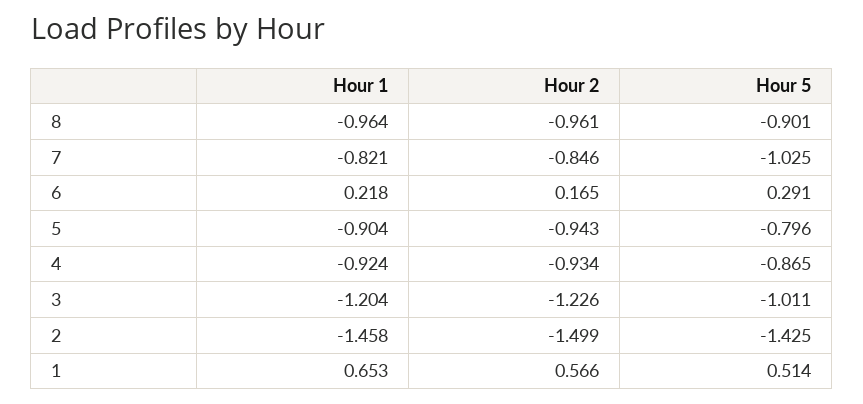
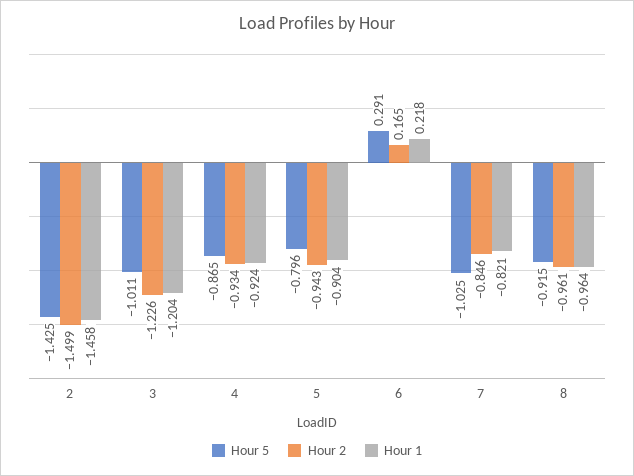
Hour 5, 8: -0.901 -> -0.915
Hour 1, 1: 0.653 -> none
Hour 2, 1: 0.566 -> none
Hour 5, 1: 0.514 -> none

